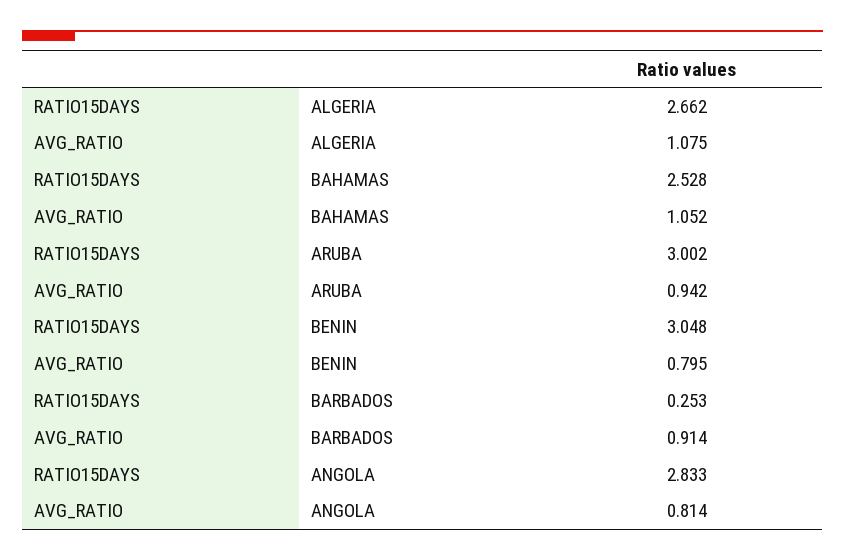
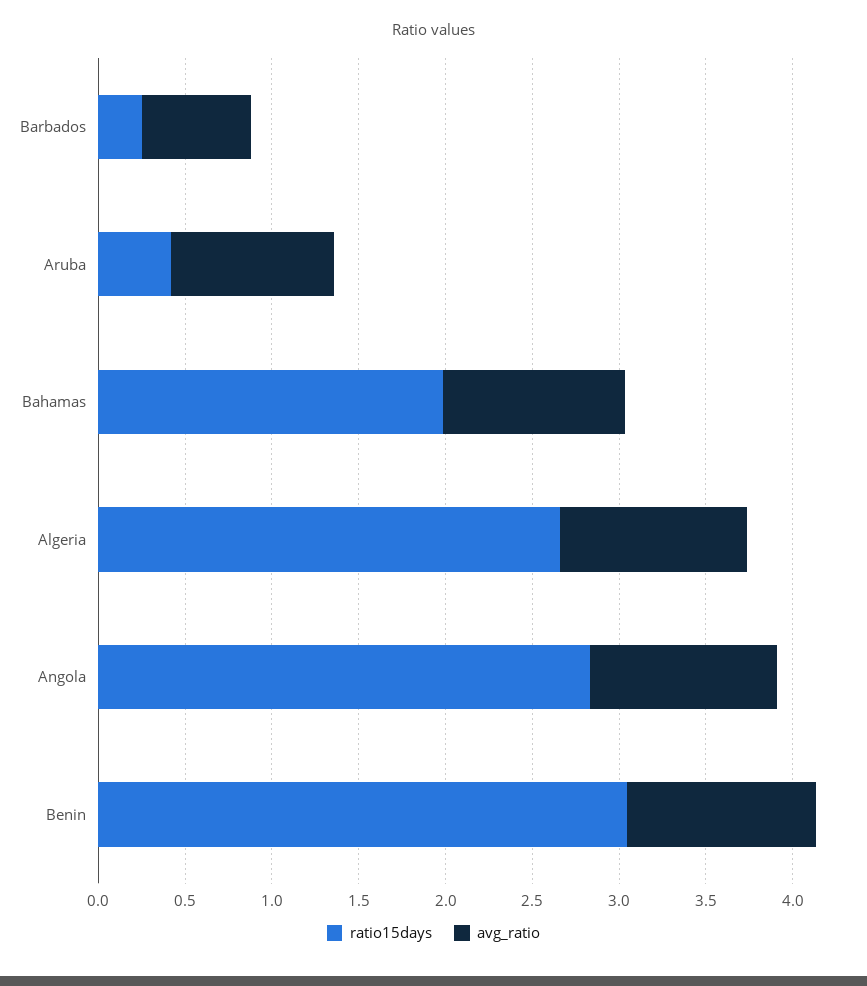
RATIO15DAYS, BAHAMAS: 2.528 -> 2
RATIO15DAYS, ARUBA: 3.002 -> 0.4
AVG_RATIO, BENIN: 0.795 -> 1.1
AVG_RATIO, BARBADOS: 0.914 -> 0.6
AVG_RATIO, ANGOLA: 0.814 -> 1.1

